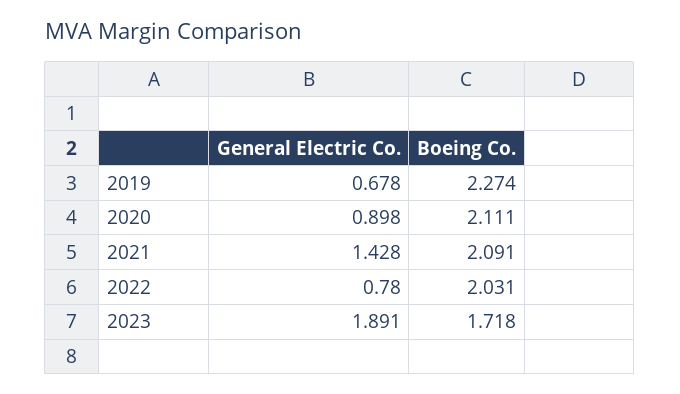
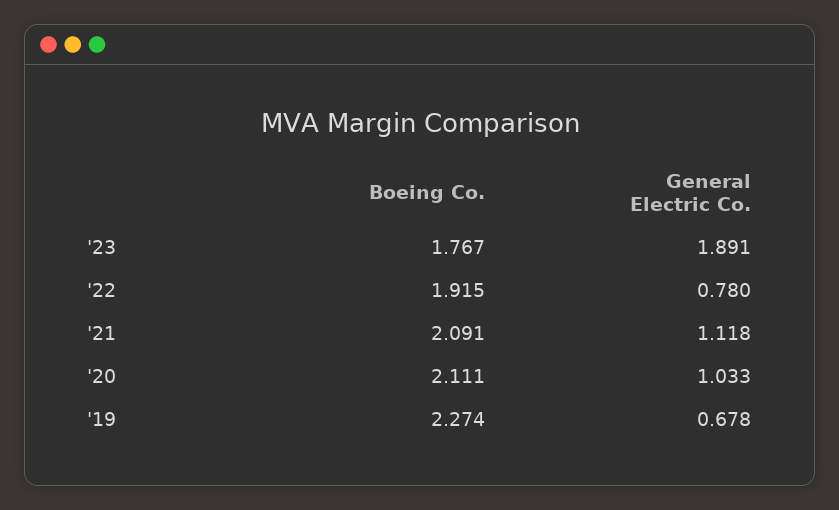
General Electric Co., 2020: 0.898 -> 1.033
General Electric Co., 2021: 1.428 -> 1.118
Boeing Co., 2022: 2.031 -> 1.915
Boeing Co., 2023: 1.718 -> 1.767

